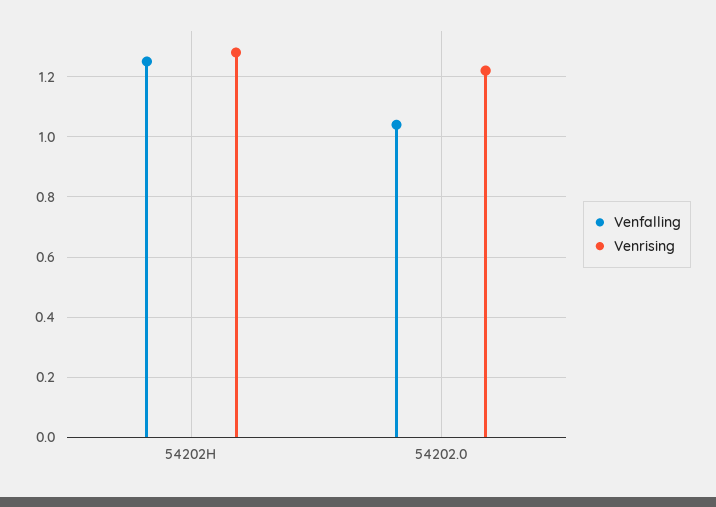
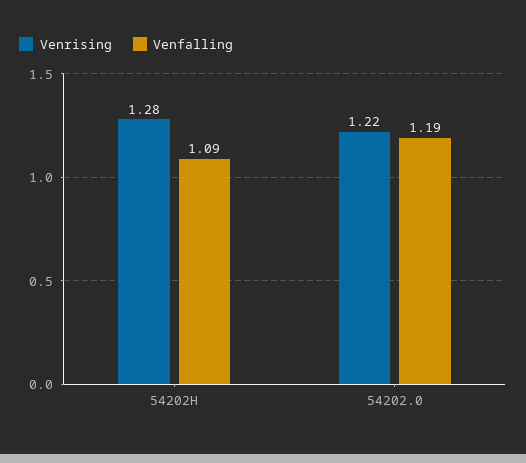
Venfalling, 54202H: 1.25 -> 1.09
Venfalling, 54202.0: 1.05 -> 1.19

